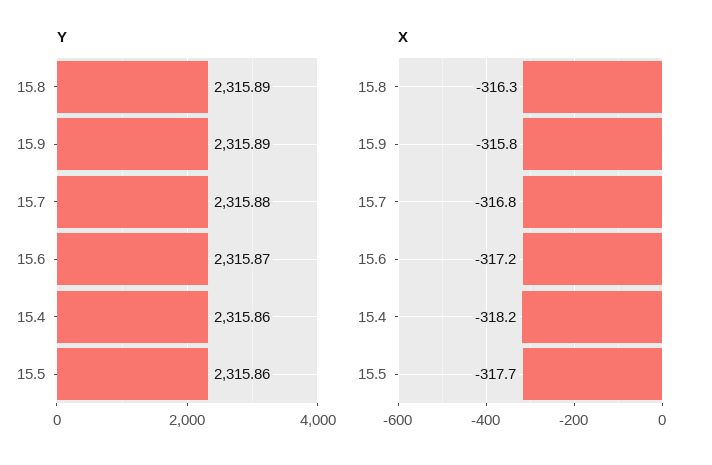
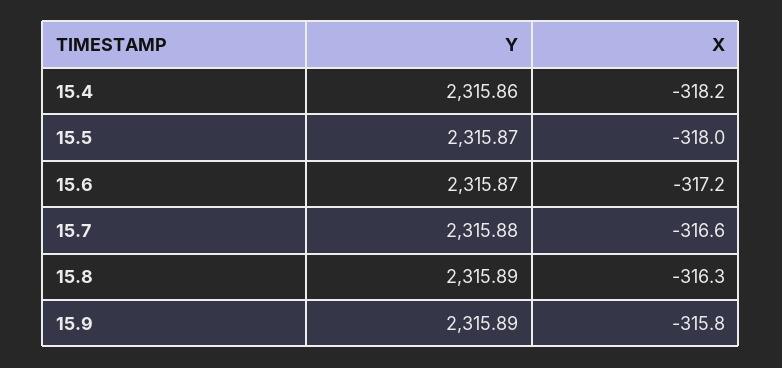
Y, 15.5: 2315.86 -> 2315.87
X, 15.7: -316.8 -> -316.6
X, 15.5: -317.7 -> -318

